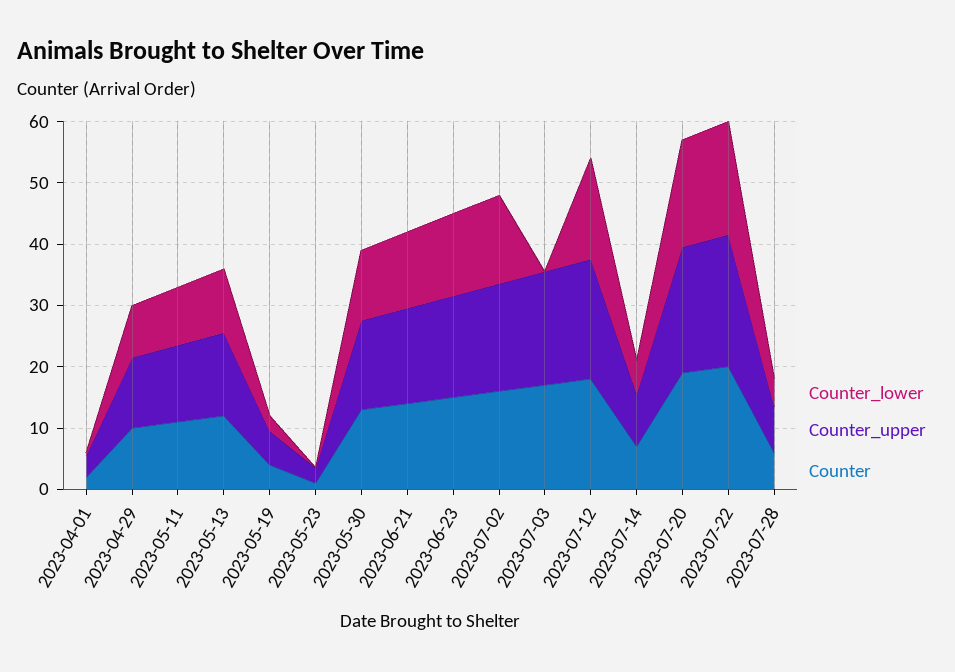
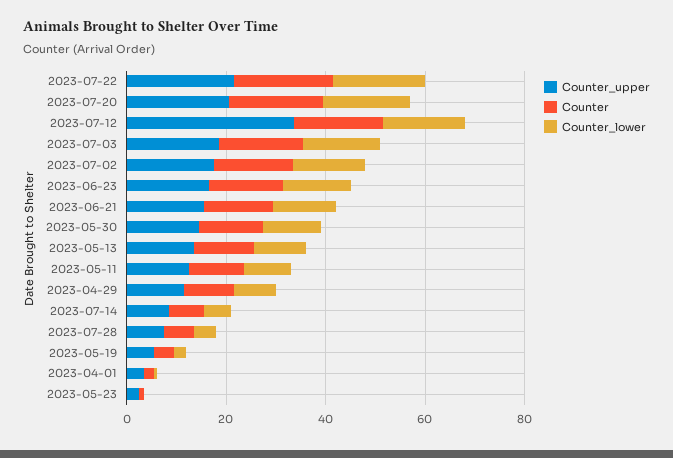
Counter_lower, 2023-07-03: 0 -> 15
Counter_upper, 2023-07-12: 20 -> 35

